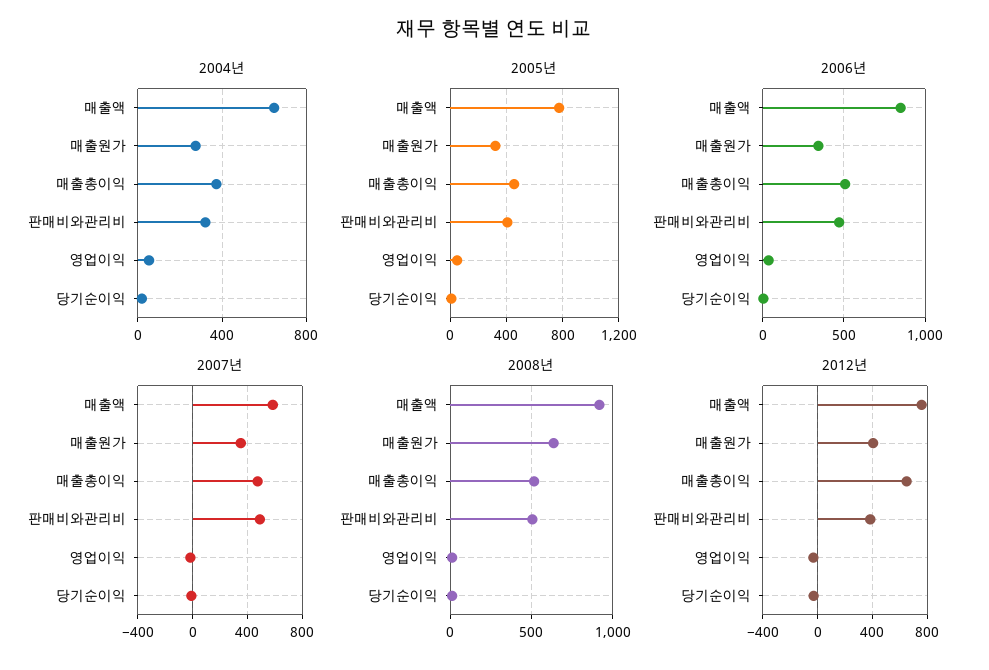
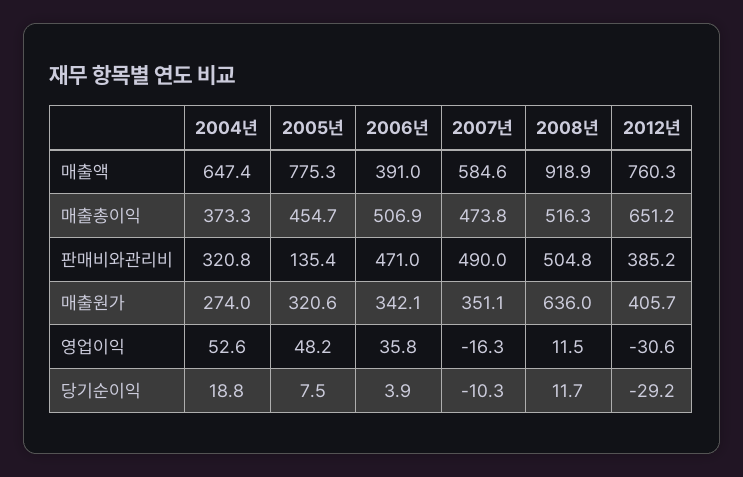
2005년, 판매비와관리비: 400 -> 135.4
2006년, 매출액: 850 -> 391

